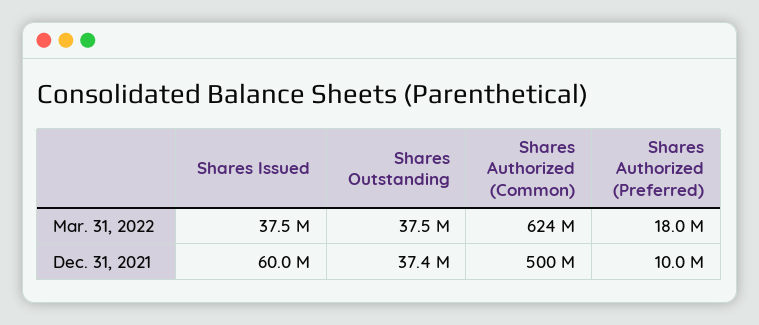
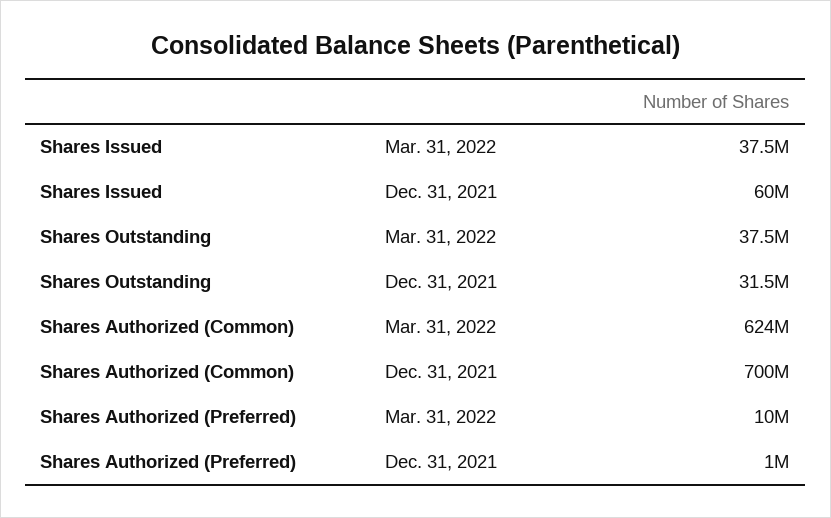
Shares Authorized (Preferred), Mar. 31, 2022: 18000000 -> 10000000
Shares Outstanding, Dec. 31, 2021: 37400000 -> 31500000
Shares Authorized (Common), Dec. 31, 2021: 500000000 -> 700000000
Shares Authorized (Preferred), Dec. 31, 2021: 10000000 -> 1000000

